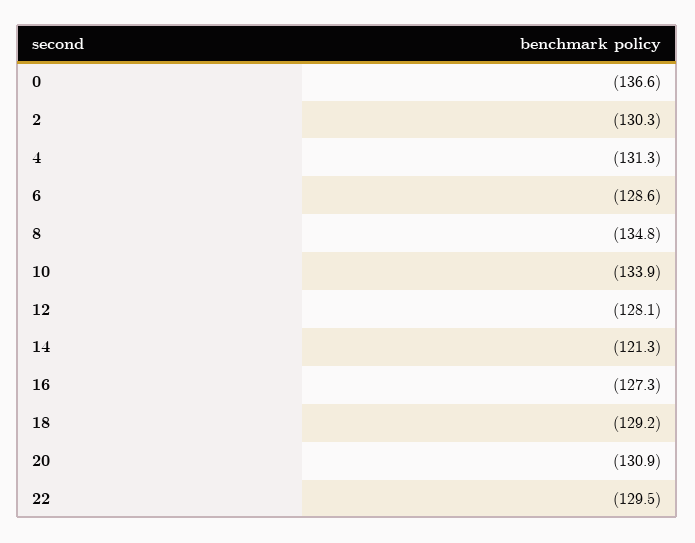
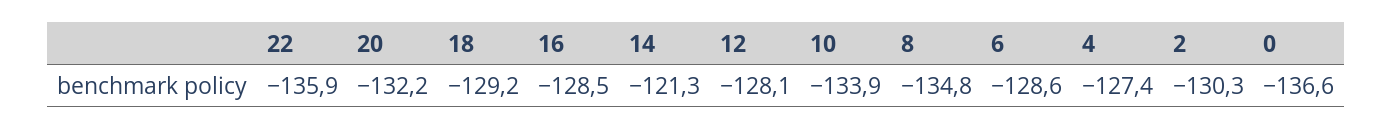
4: -131.3 -> -127.4
16: -127.3 -> -128.5
20: -130.9 -> -132.2
22: -129.5 -> -135.9

